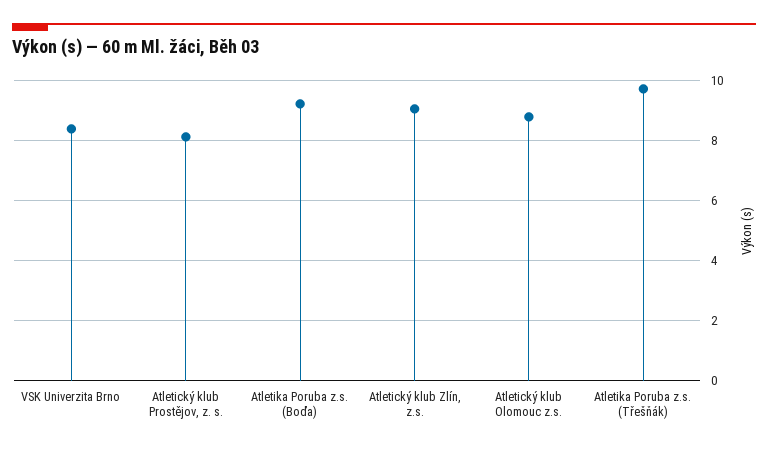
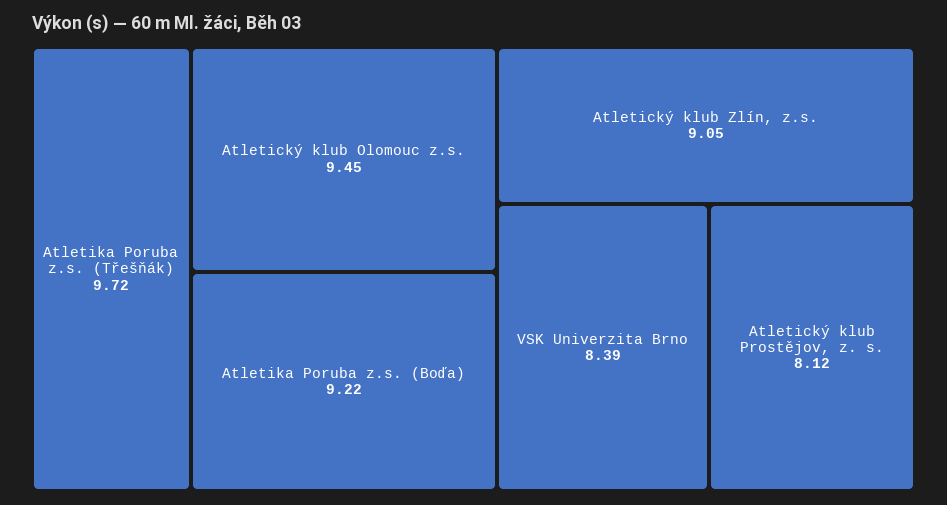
Atletický klub Olomouc z.s.: 8.8 -> 9.45

